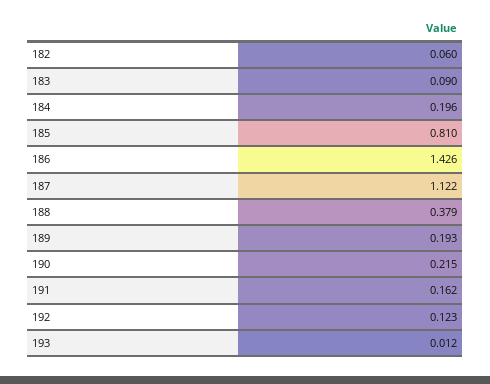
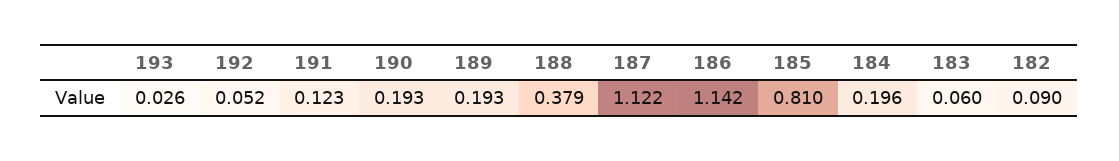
182: 0.06 -> 0.09
183: 0.09 -> 0.06
186: 1.426 -> 1.142
190: 0.215 -> 0.193
191: 0.162 -> 0.123
192: 0.123 -> 0.052
193: 0.012 -> 0.026

